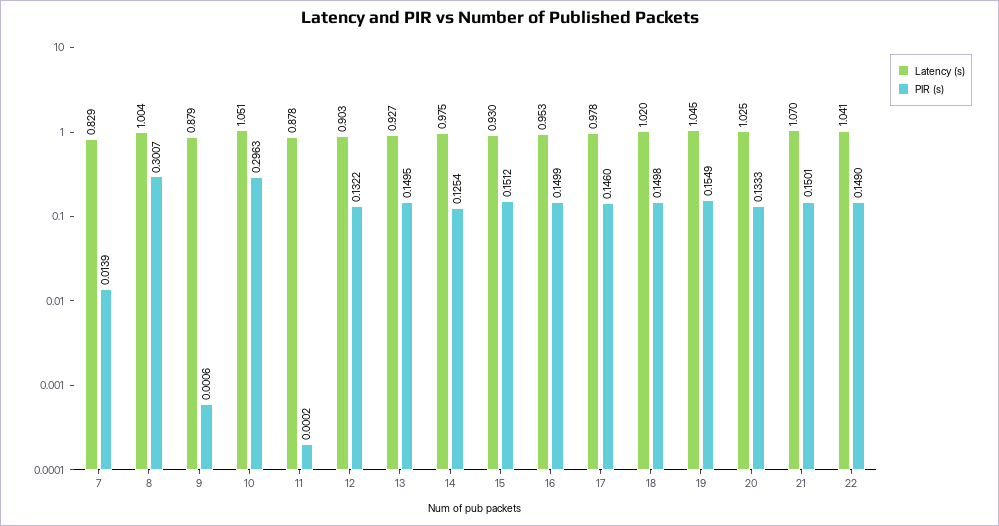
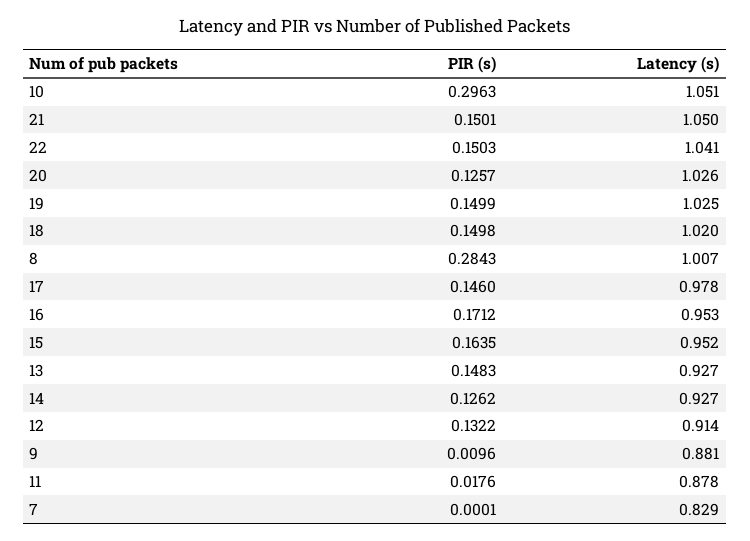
PIR (s), 7: 0.0139 -> 0.0001
Latency (s), 8: 1.004 -> 1.007
PIR (s), 8: 0.3007 -> 0.2843
Latency (s), 9: 0.879 -> 0.881
PIR (s), 9: 0.0006 -> 0.0096
PIR (s), 11: 0.0002 -> 0.0176
Latency (s), 12: 0.903 -> 0.914
PIR (s), 13: 0.1495 -> 0.1483
Latency (s), 14: 0.975 -> 0.927
PIR (s), 14: 0.1254 -> 0.1262
Latency (s), 15: 0.93 -> 0.952
PIR (s), 15: 0.1512 -> 0.1635
PIR (s), 16: 0.1499 -> 0.1712
Latency (s), 19: 1.045 -> 1.025
PIR (s), 19: 0.1549 -> 0.1499
Latency (s), 20: 1.025 -> 1.026
PIR (s), 20: 0.1333 -> 0.1257
Latency (s), 21: 1.07 -> 1.05
PIR (s), 22: 0.149 -> 0.1503

